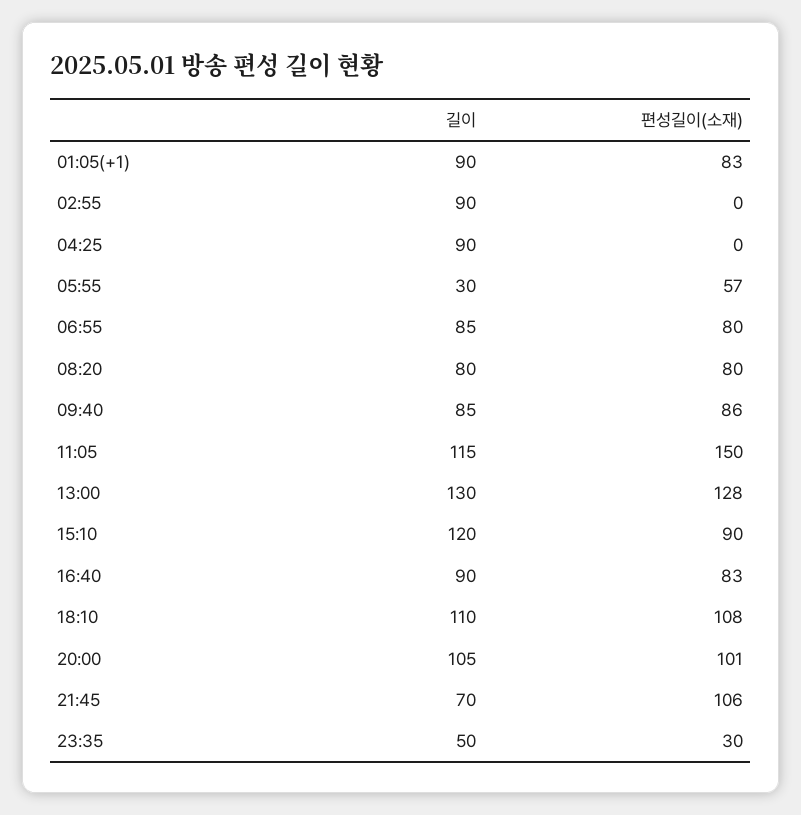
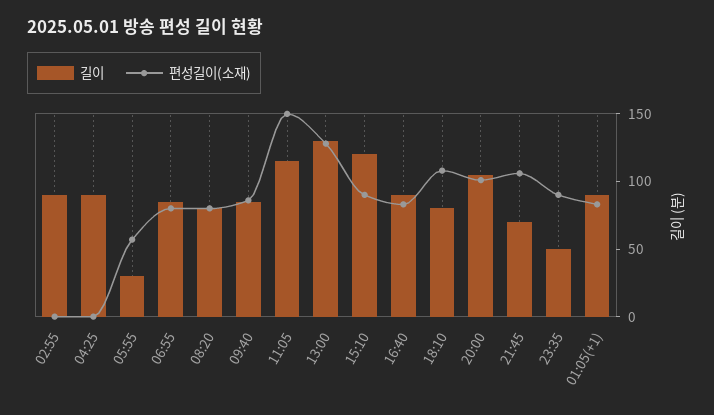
길이, 18:10: 110 -> 80
편성길이(소재), 23:35: 30 -> 90

